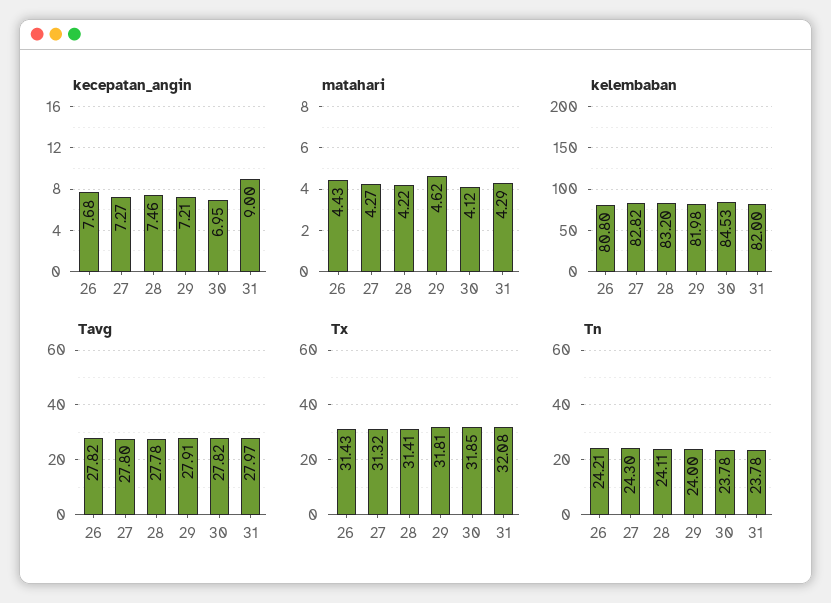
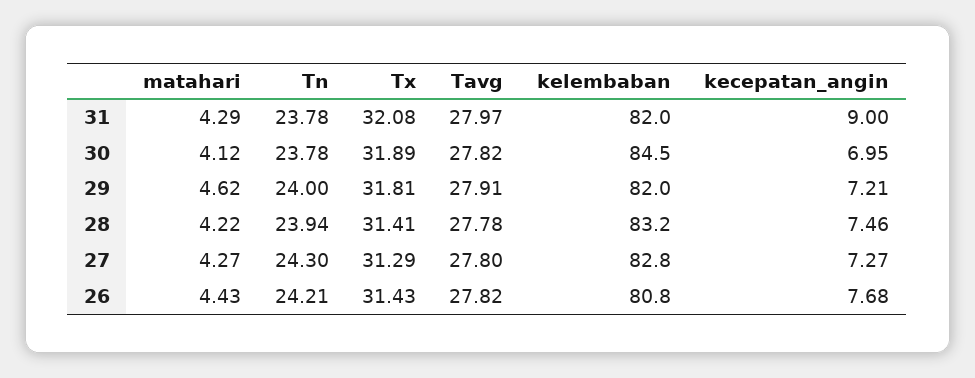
Tx, 27: 31.32 -> 31.29
Tx, 30: 31.85 -> 31.89
Tn, 28: 24.11 -> 23.94

